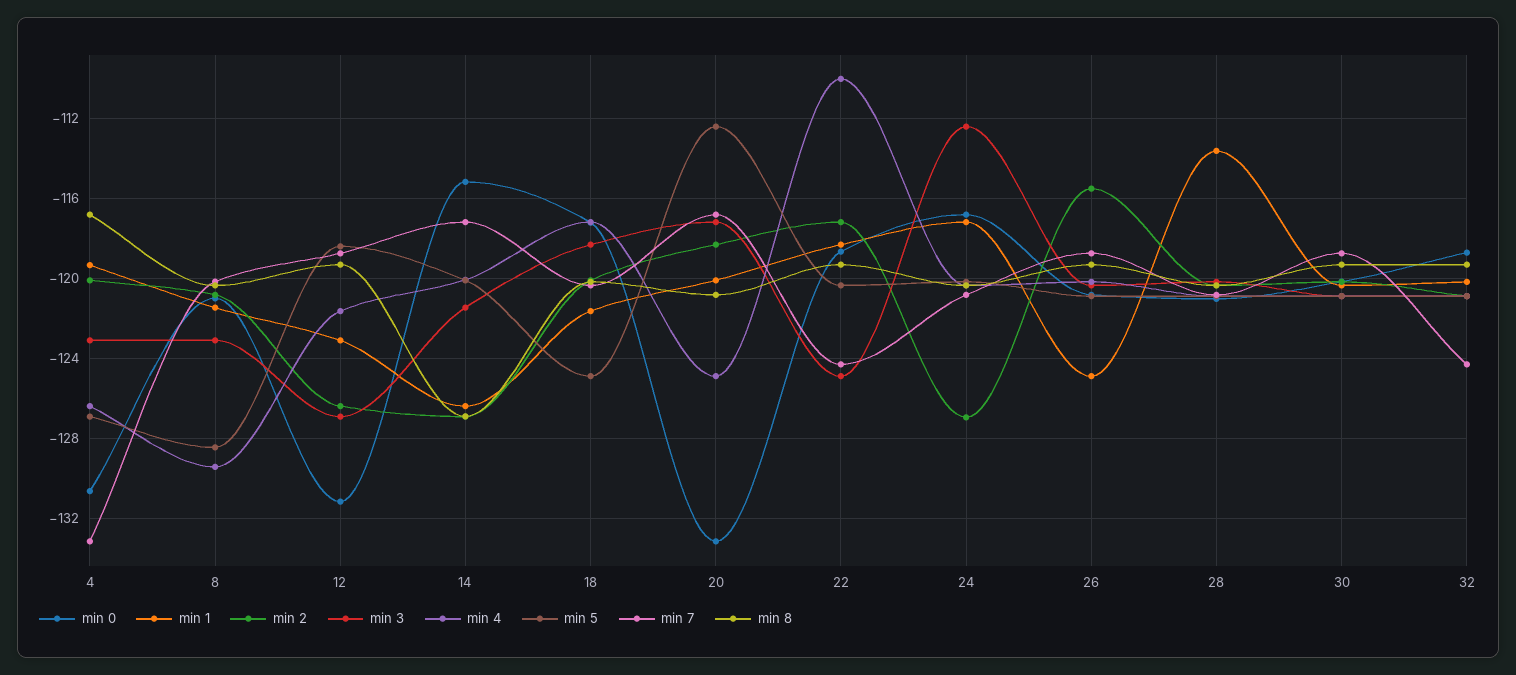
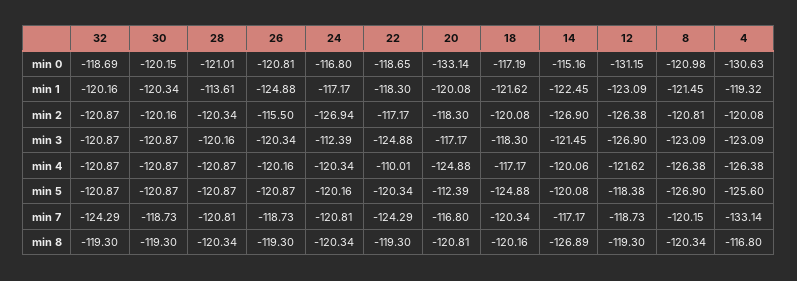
min 5, 4: -127 -> -125.6
min 4, 8: -129.5 -> -126.38
min 5, 8: -128.5 -> -126.9
min 1, 14: -126.5 -> -122.45

